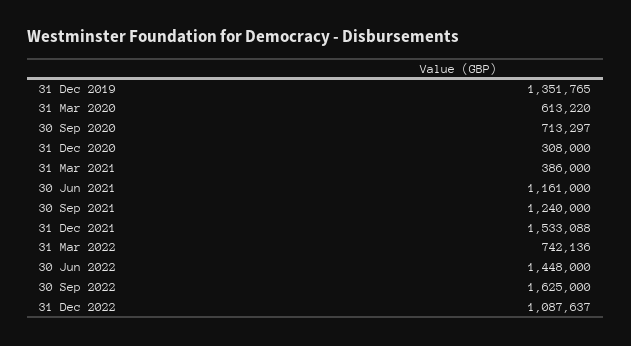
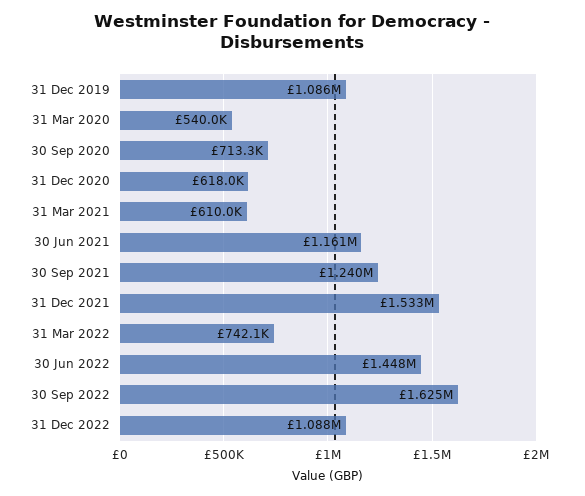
31 Dec 2019: 1351765 -> 1086000
31 Mar 2020: 613220 -> 540000
31 Dec 2020: 308000 -> 618000
31 Mar 2021: 386000 -> 610000

